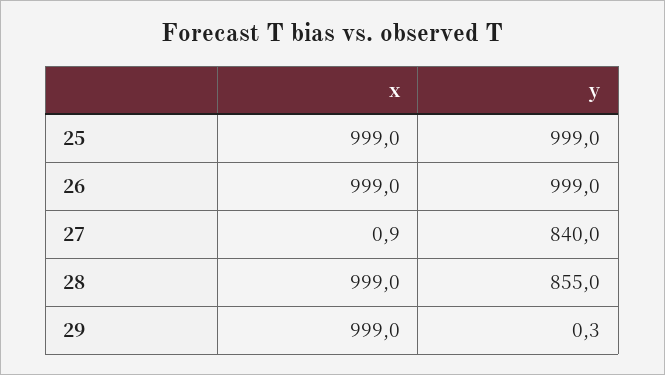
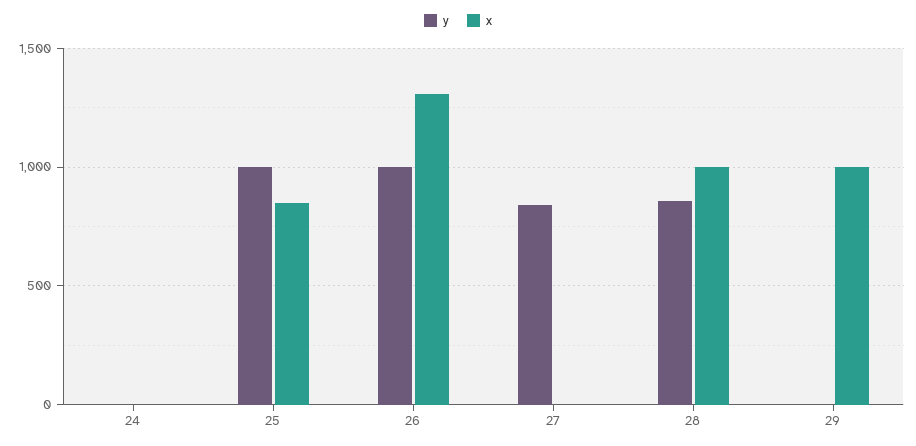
x, 25: 999 -> 850
x, 26: 999 -> 1300
y, 24: none -> 0
x, 24: none -> 0

